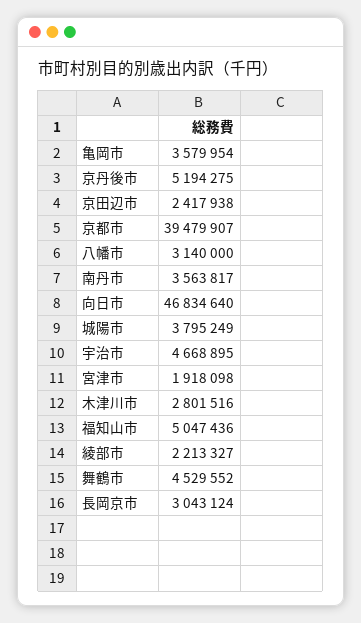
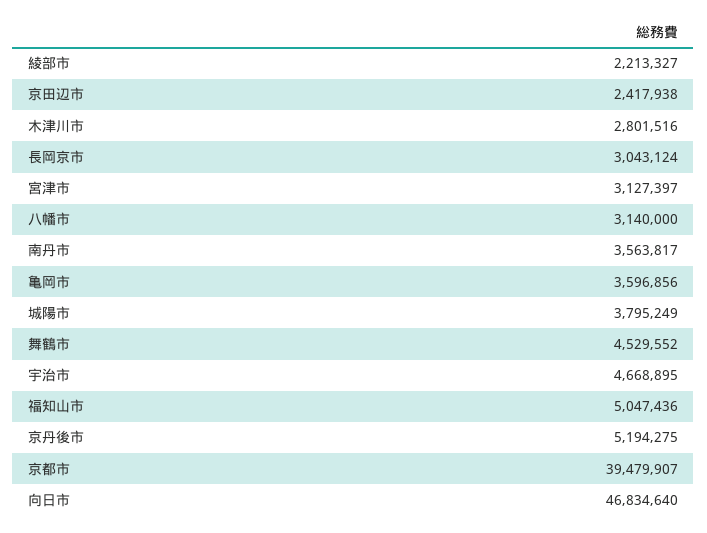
亀岡市: 3579954 -> 3596856
宮津市: 1918098 -> 3127397

